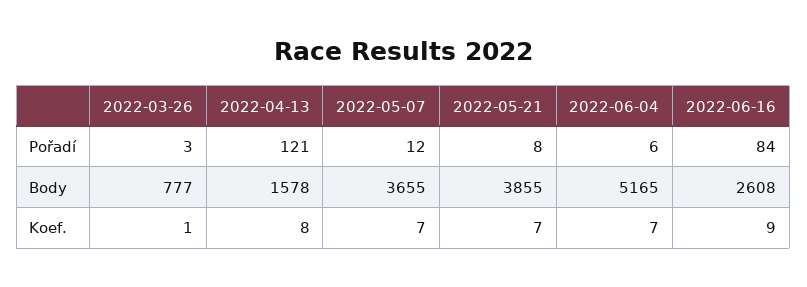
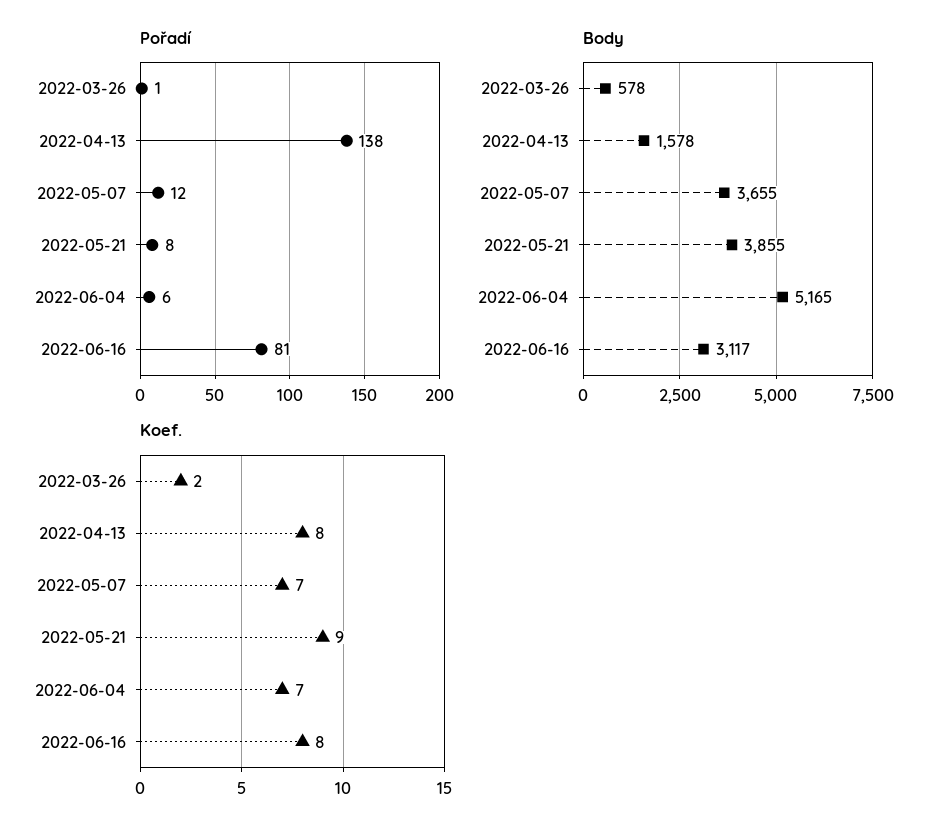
Pořadí, 2022-03-26: 3 -> 1
Pořadí, 2022-04-13: 121 -> 138
Pořadí, 2022-06-16: 84 -> 81
Body, 2022-03-26: 777 -> 578
Body, 2022-06-16: 2608 -> 3117
Koef., 2022-03-26: 1 -> 2
Koef., 2022-05-21: 7 -> 9
Koef., 2022-06-16: 9 -> 8

